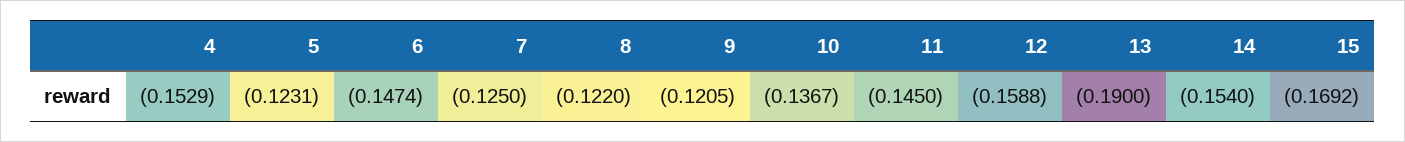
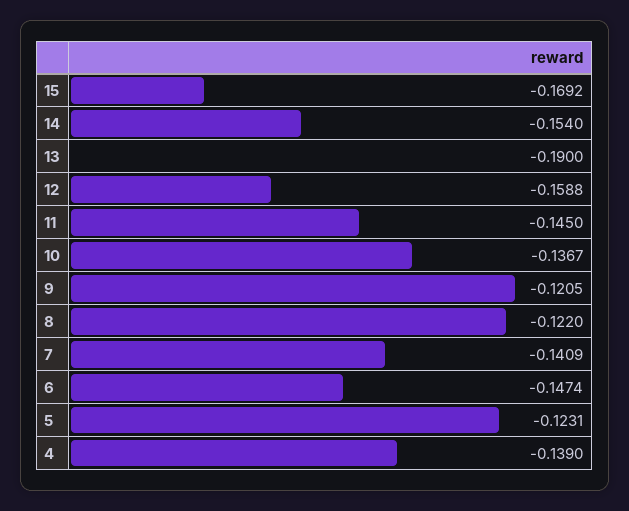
4: -0.1529 -> -0.139
7: -0.125 -> -0.1409

